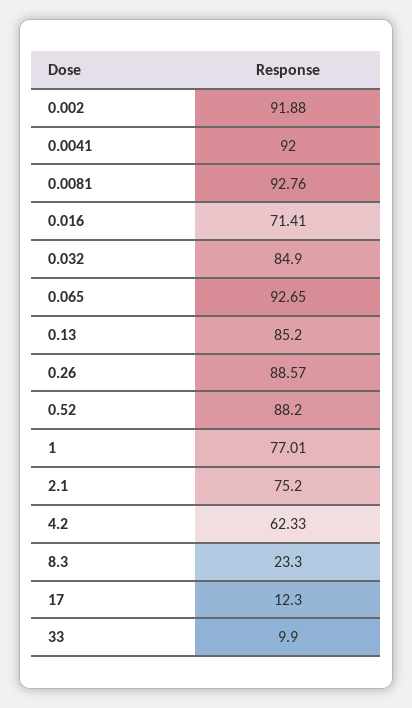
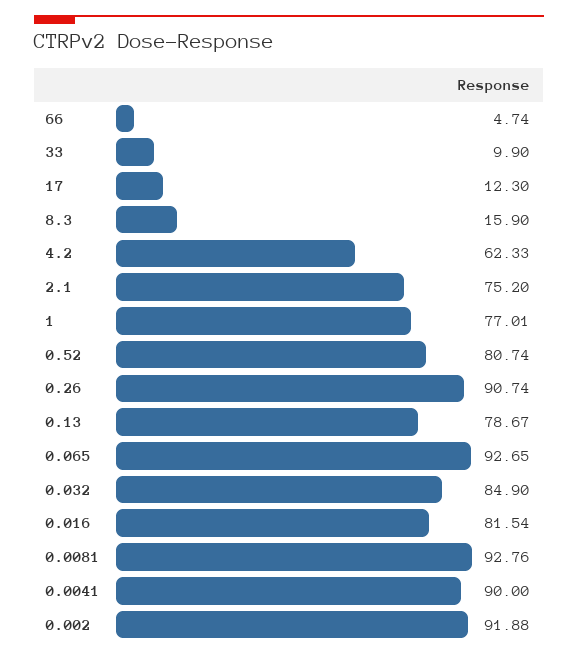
0.0041: 92 -> 90
0.016: 71.41 -> 81.54
0.13: 85.2 -> 78.67
0.26: 88.57 -> 90.74
0.52: 88.2 -> 80.74
8.3: 23.3 -> 15.9
66: none -> 4.74

